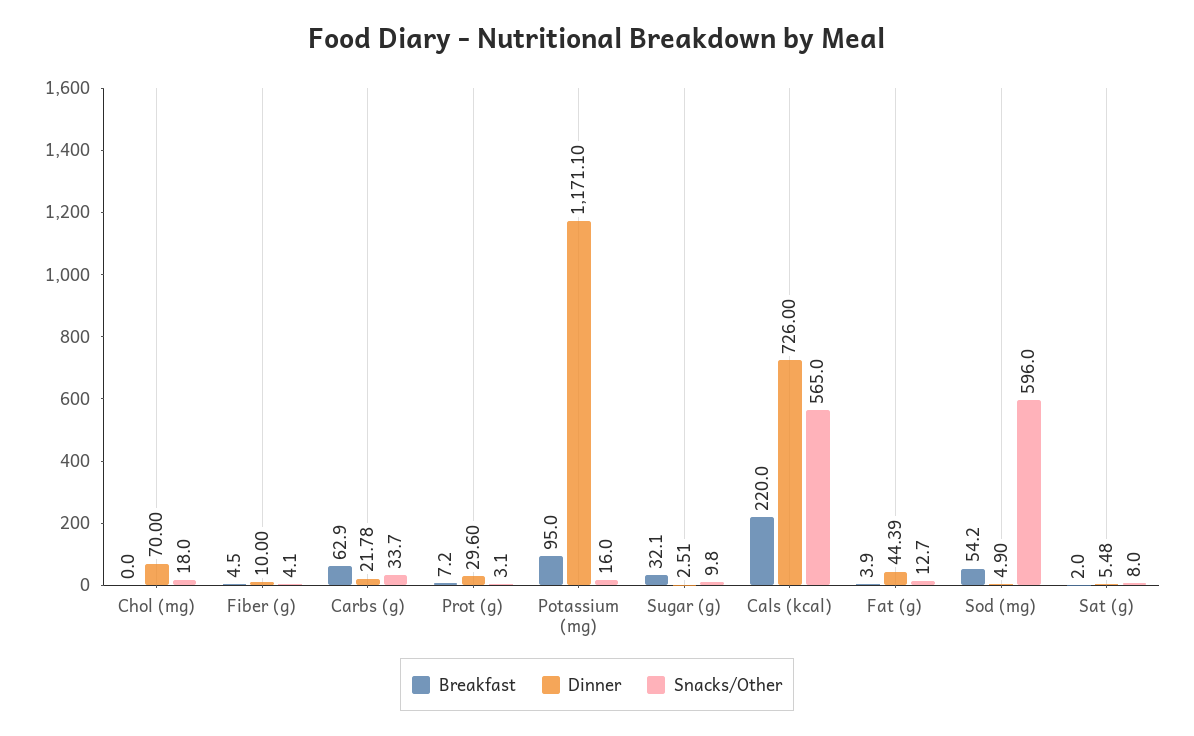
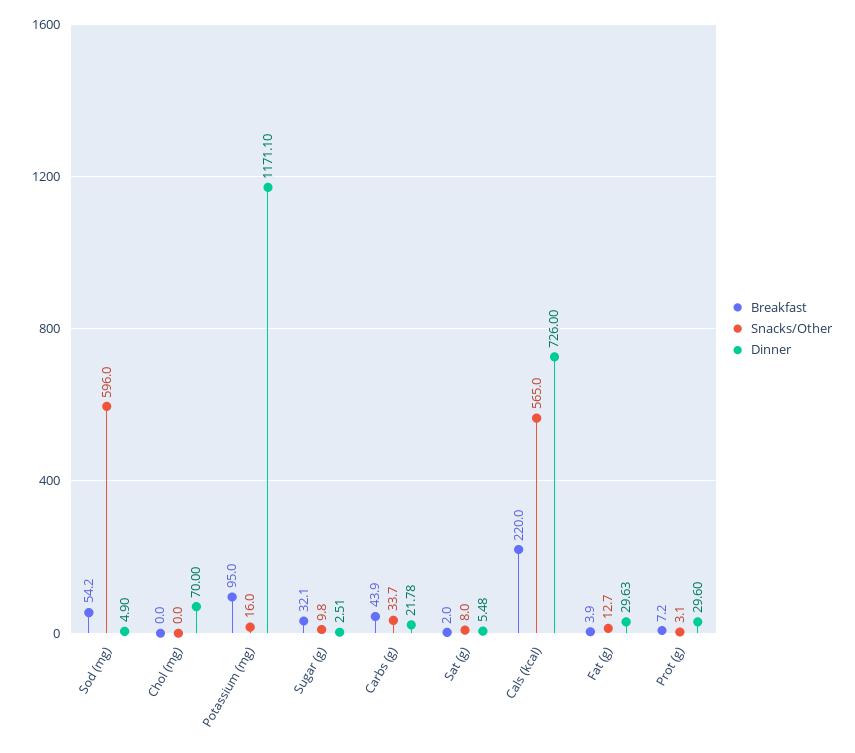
Snacks/Other, Chol (mg): 18 -> 0
Breakfast, Fiber (g): 4.5 -> none
Dinner, Fiber (g): 10 -> none
Snacks/Other, Fiber (g): 4.1 -> none
Breakfast, Carbs (g): 62.9 -> 43.9
Dinner, Fat (g): 44.39 -> 29.63

